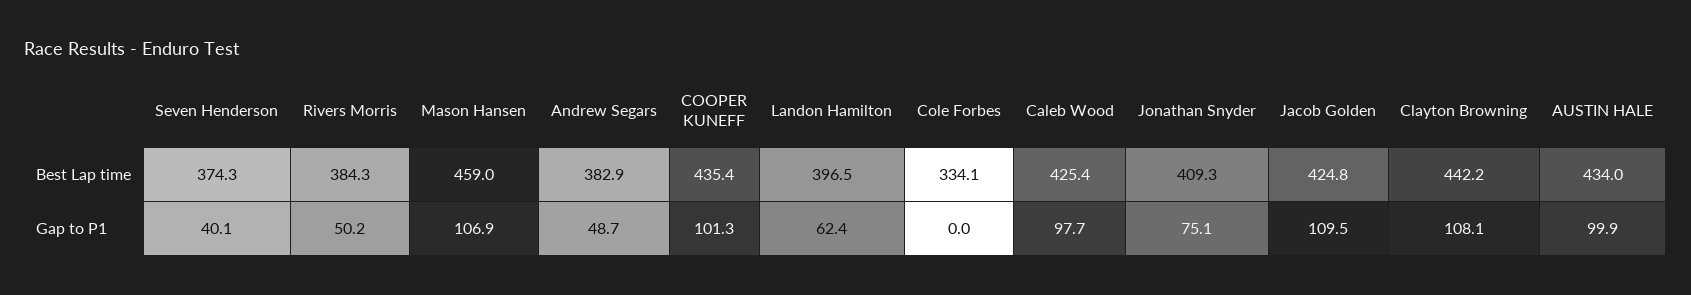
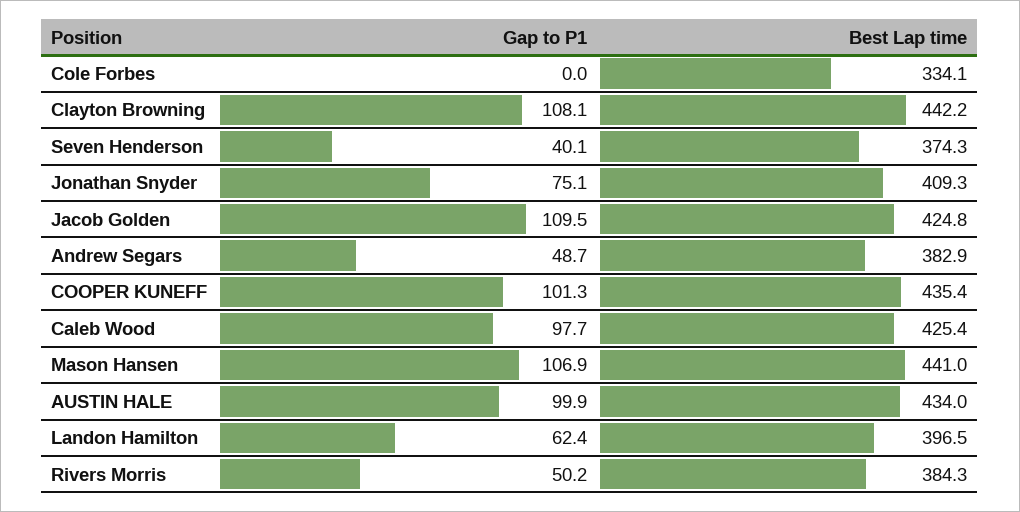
Mason Hansen, Best Lap time: 459 -> 441

